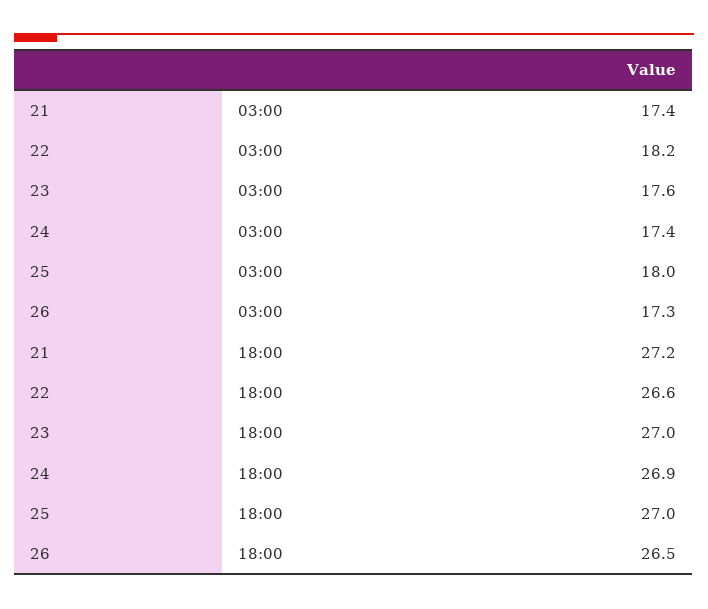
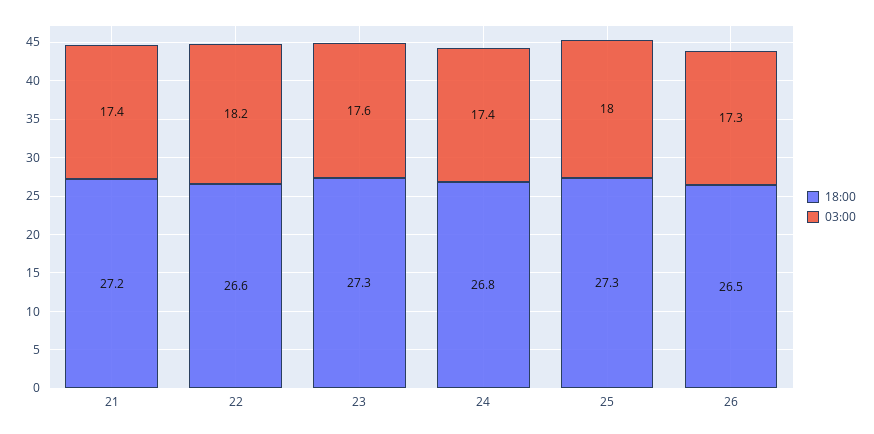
18:00, 23: 27 -> 27.3
18:00, 24: 26.9 -> 26.8
18:00, 25: 27 -> 27.3

